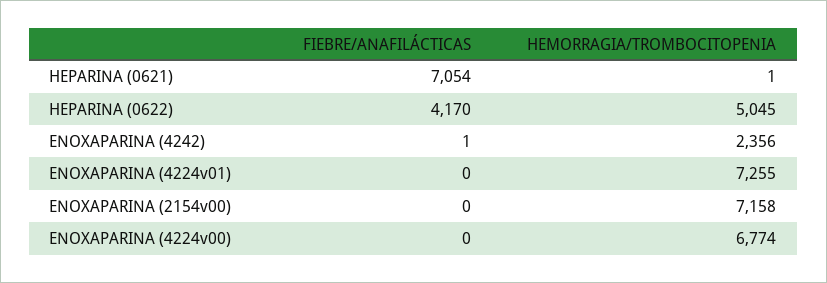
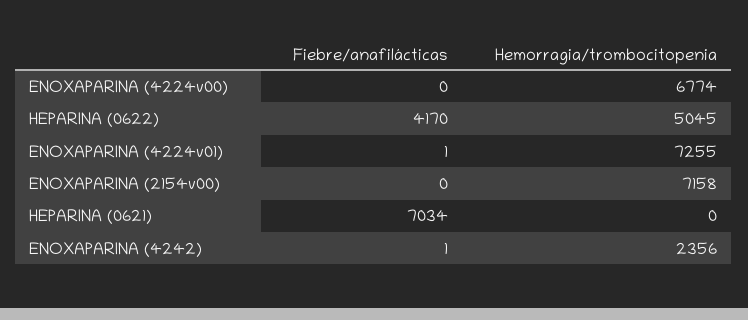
FIEBRE/ANAFILÁCTICAS, HEPARINA (0621): 7054 -> 7034
HEMORRAGIA/TROMBOCITOPENIA, HEPARINA (0621): 1 -> 0
FIEBRE/ANAFILÁCTICAS, ENOXAPARINA (4224v01): 0 -> 1

